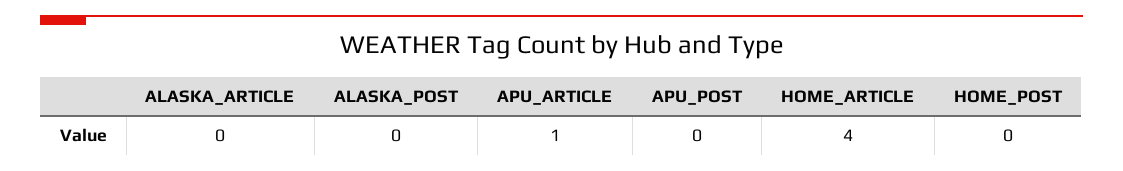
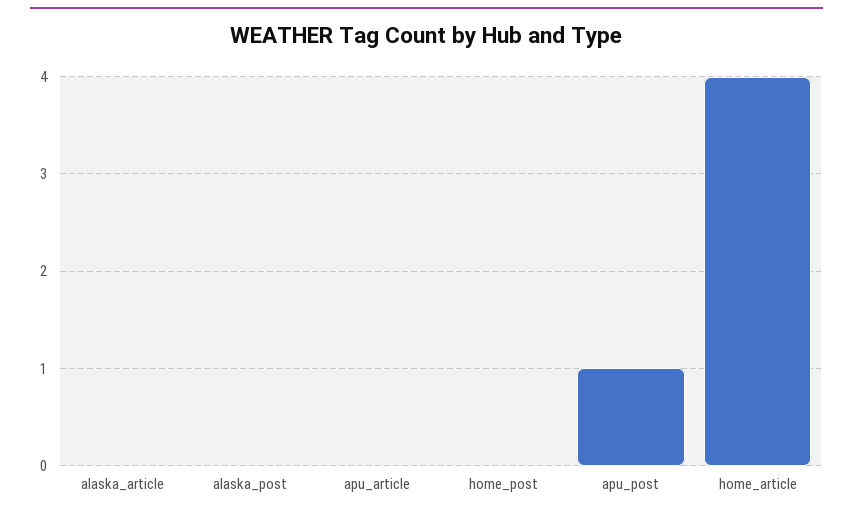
APU_ARTICLE: 1 -> 0
APU_POST: 0 -> 1

